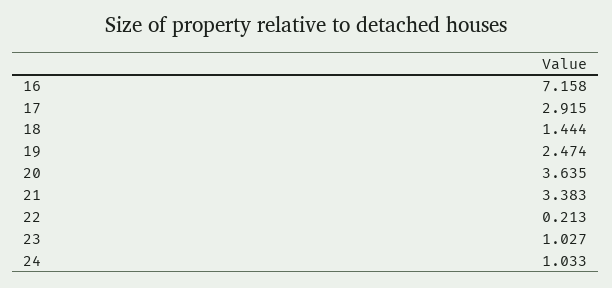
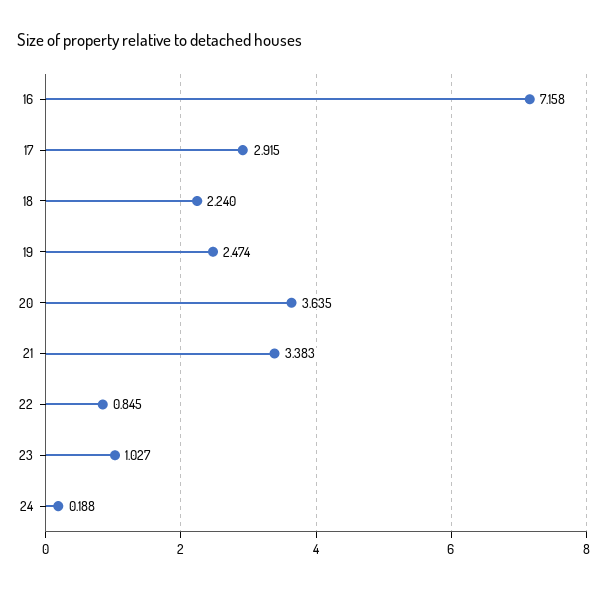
18: 1.444 -> 2.24
22: 0.213 -> 0.845
24: 1.033 -> 0.188

